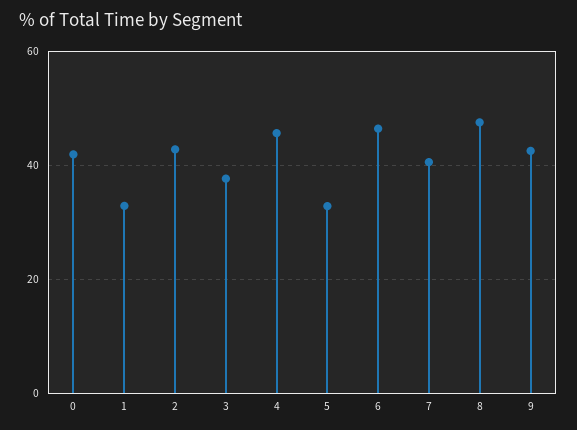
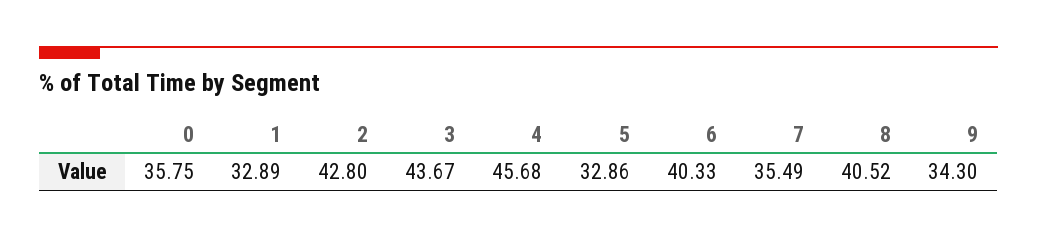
0: 42 -> 35.75
3: 38 -> 43.67
6: 46 -> 40.33
7: 40 -> 35.49
8: 48 -> 40.52
9: 42 -> 34.3

